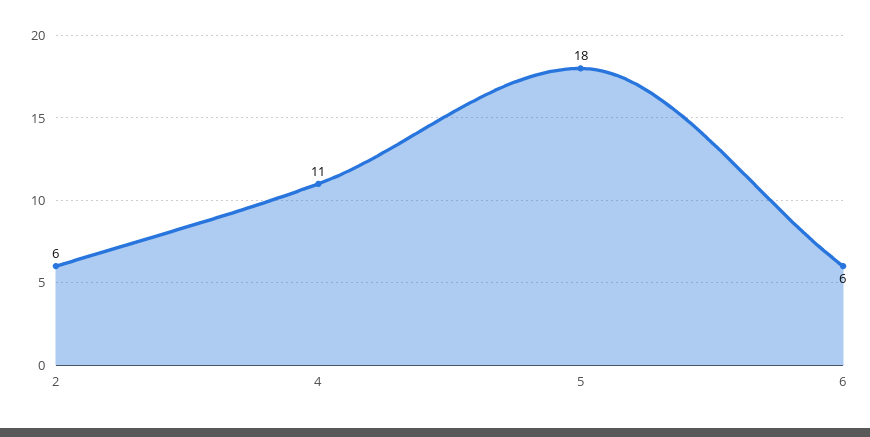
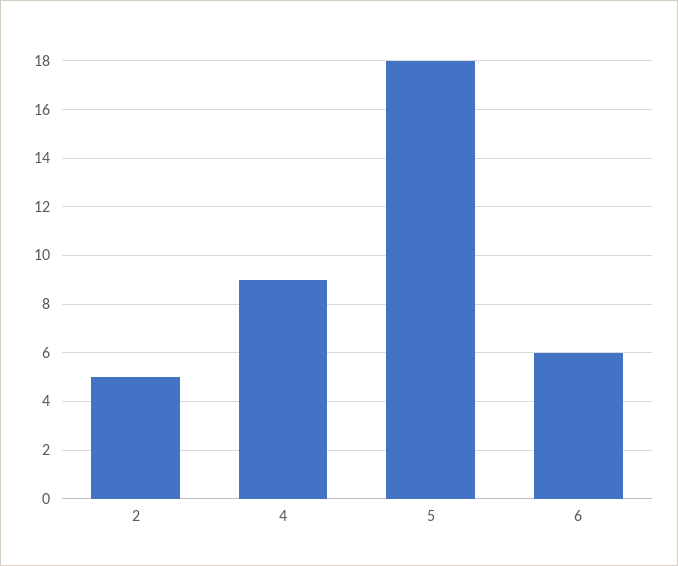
2: 6 -> 5
4: 11 -> 9

